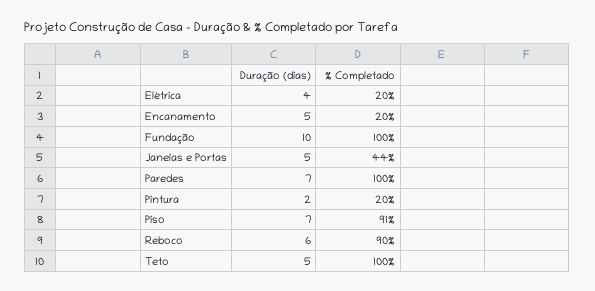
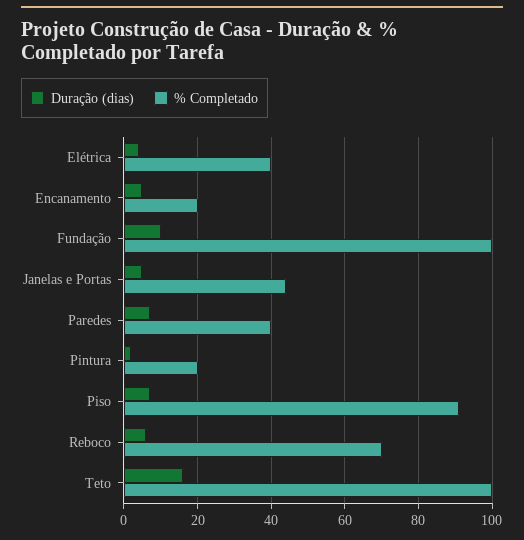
% Completado, Elétrica: 20 -> 40
% Completado, Paredes: 100 -> 40
% Completado, Reboco: 90 -> 70
Duração (dias), Teto: 5 -> 15

